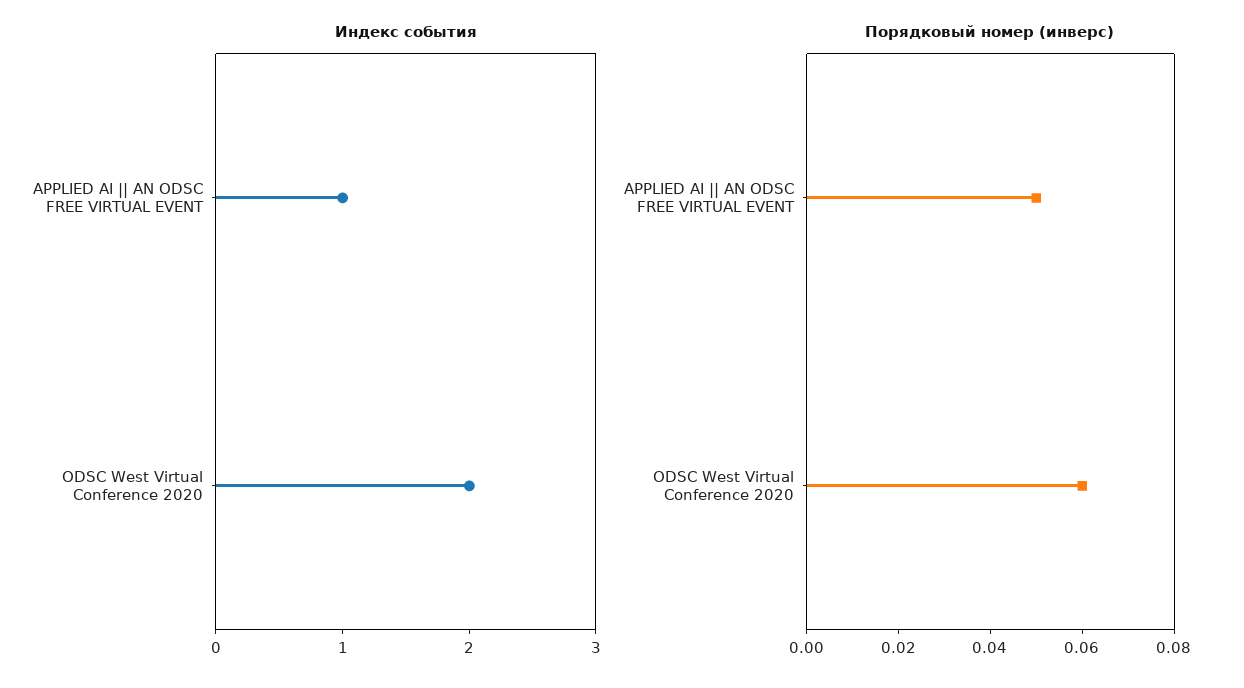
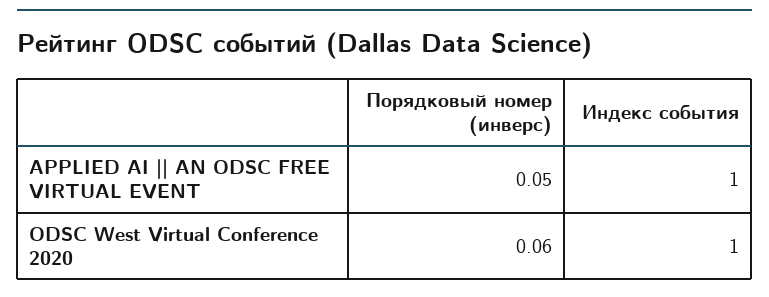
Индекс события, ODSC West Virtual Conference 2020: 2 -> 1

